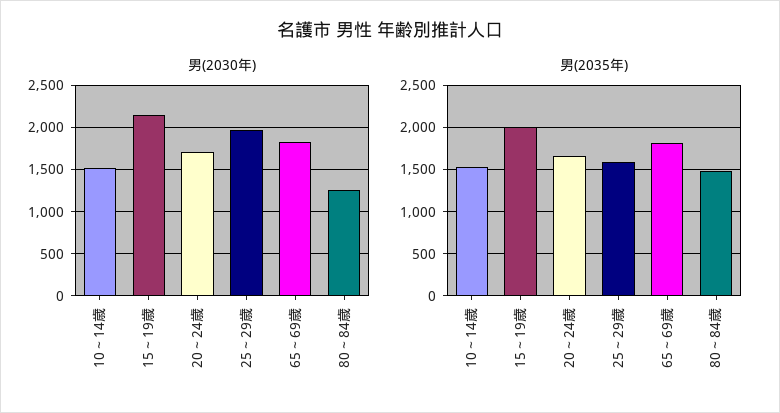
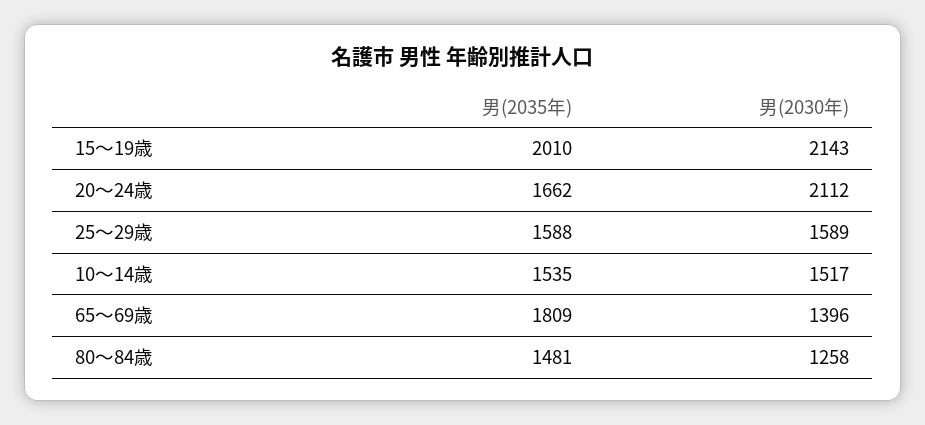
男(2030年), 20～24歳: 1700 -> 2112
男(2030年), 25～29歳: 2000 -> 1589
男(2030年), 65～69歳: 1800 -> 1396

